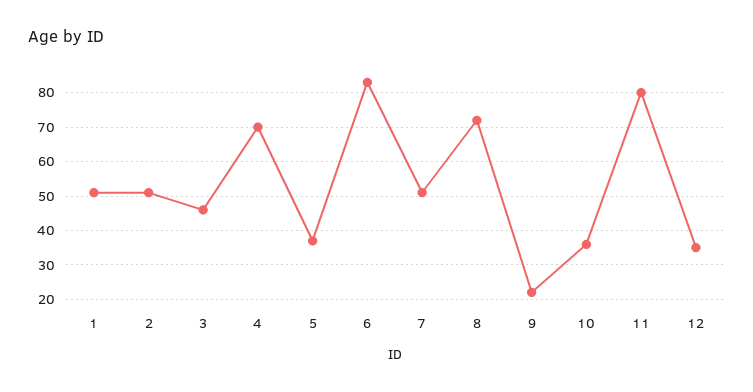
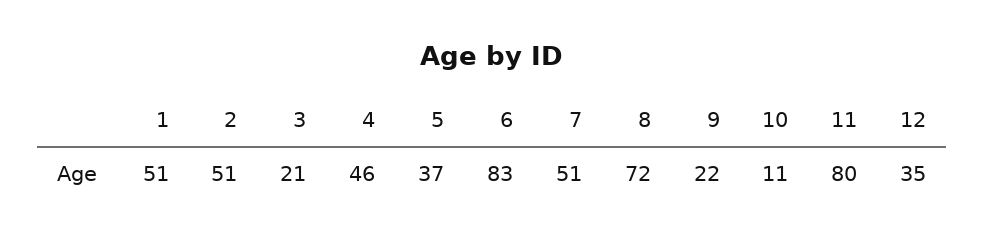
3: 45 -> 21
4: 70 -> 46
10: 35 -> 11

